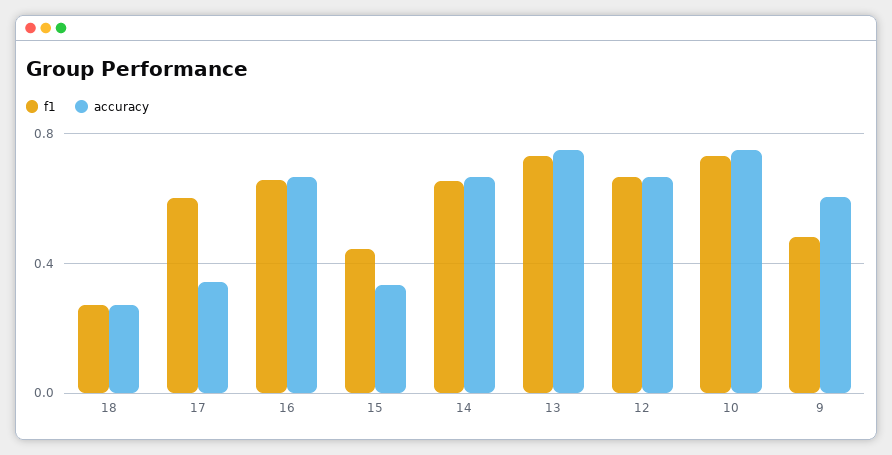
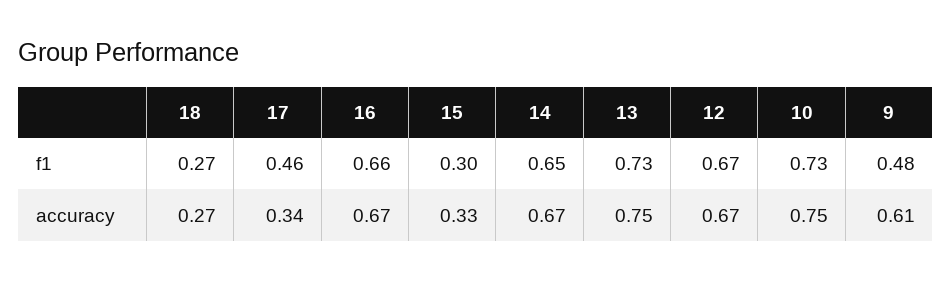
f1, 17: 0.6 -> 0.46
f1, 15: 0.45 -> 0.3

